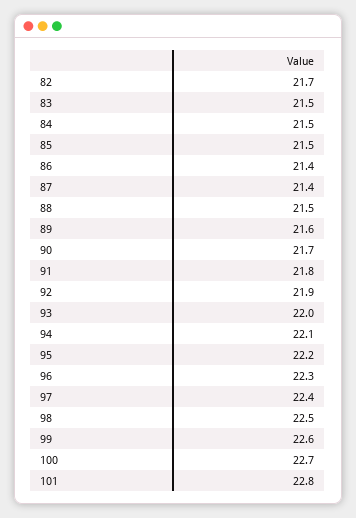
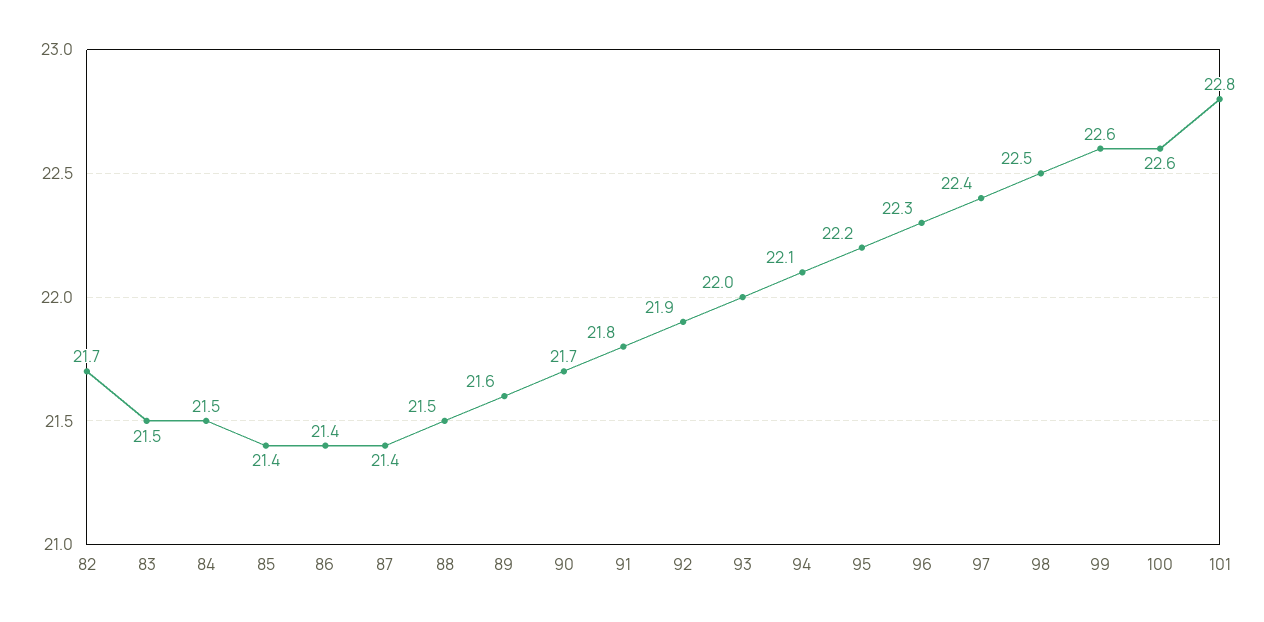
85: 21.5 -> 21.4
100: 22.7 -> 22.6

